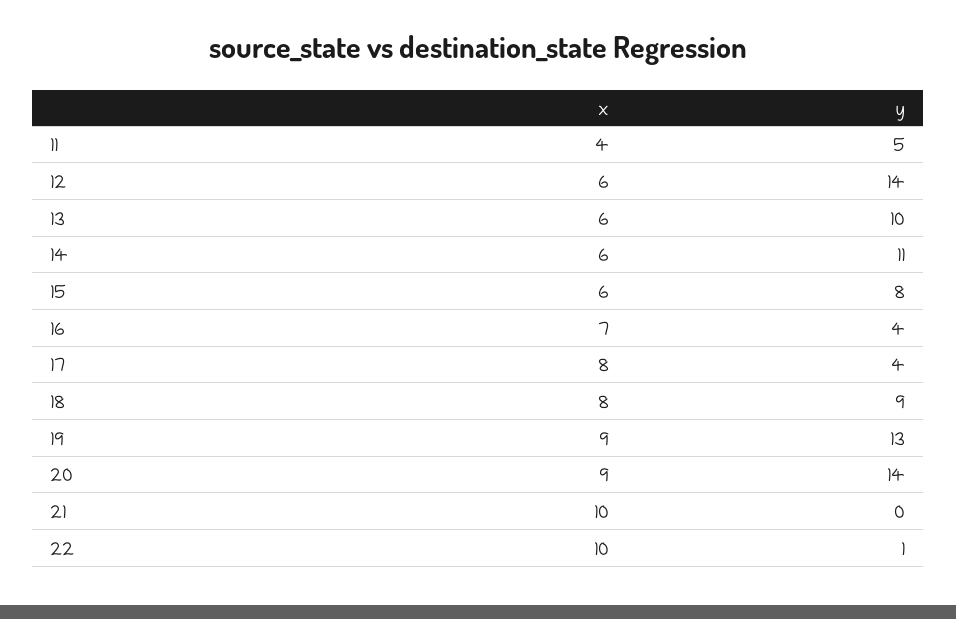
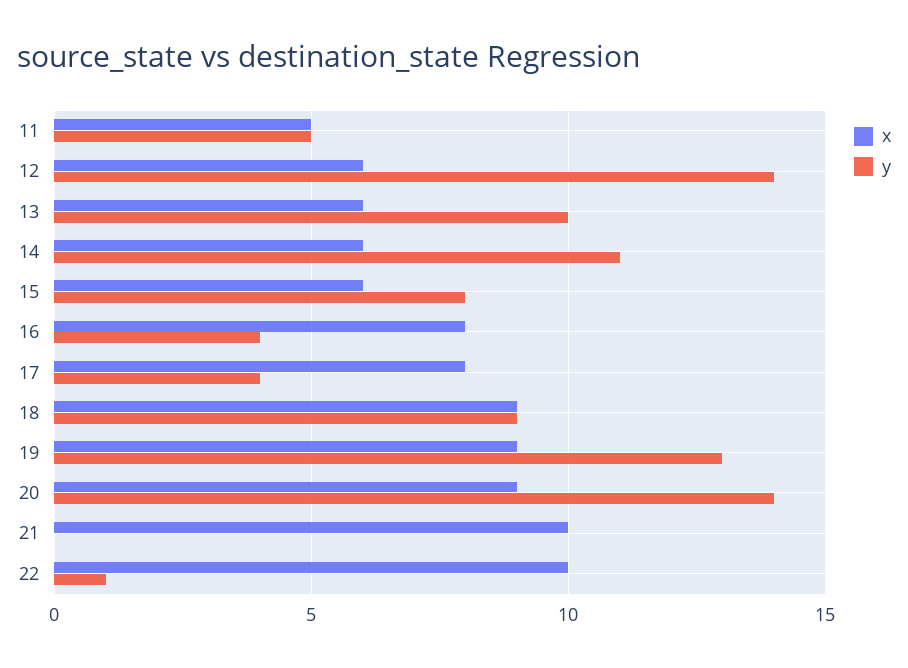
x, 11: 4 -> 5
x, 16: 7 -> 8
x, 18: 8 -> 9

